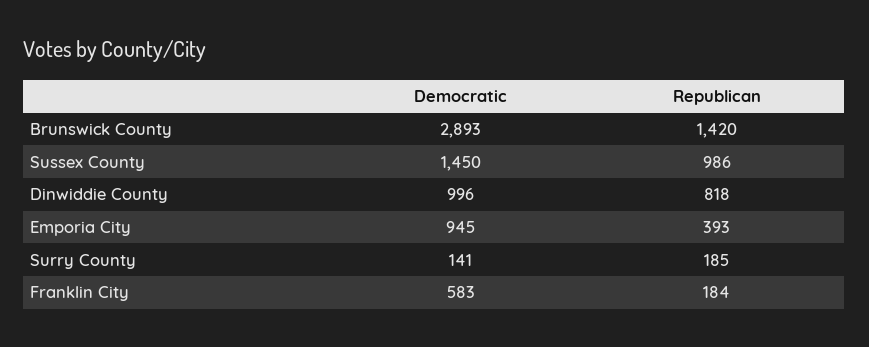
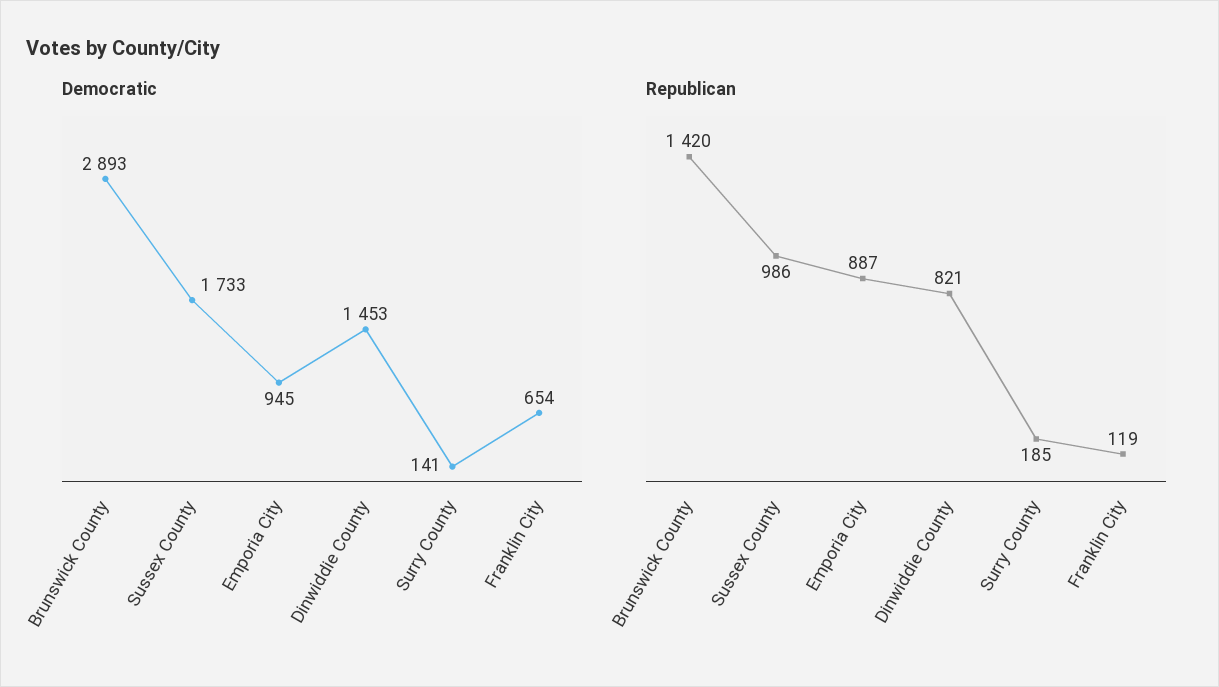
Democratic, Sussex County: 1450 -> 1733
Democratic, Dinwiddie County: 996 -> 1453
Republican, Dinwiddie County: 818 -> 821
Republican, Emporia City: 393 -> 887
Democratic, Franklin City: 583 -> 654
Republican, Franklin City: 184 -> 119

